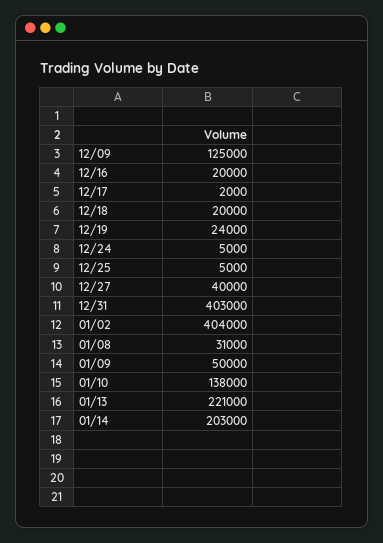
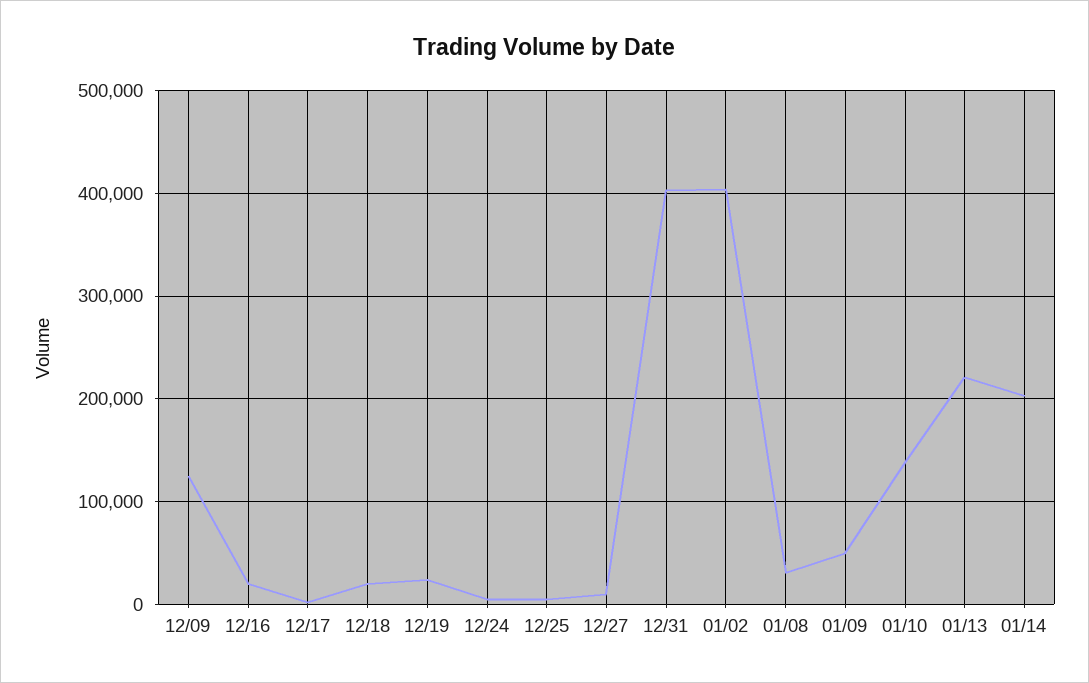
12/27: 40000 -> 10000

